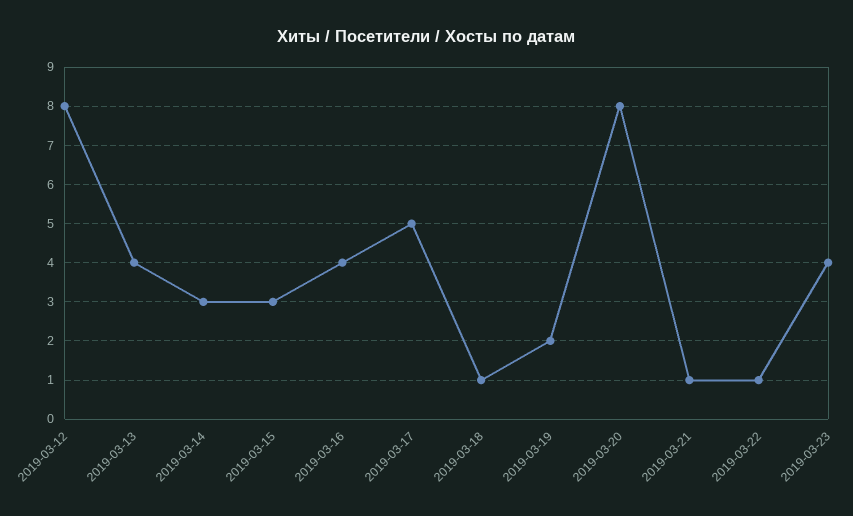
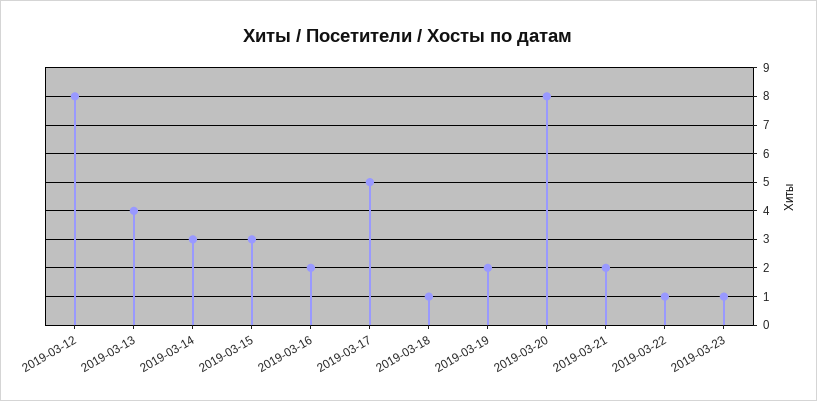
2019-03-16: 4 -> 2
2019-03-21: 1 -> 2
2019-03-23: 4 -> 1

